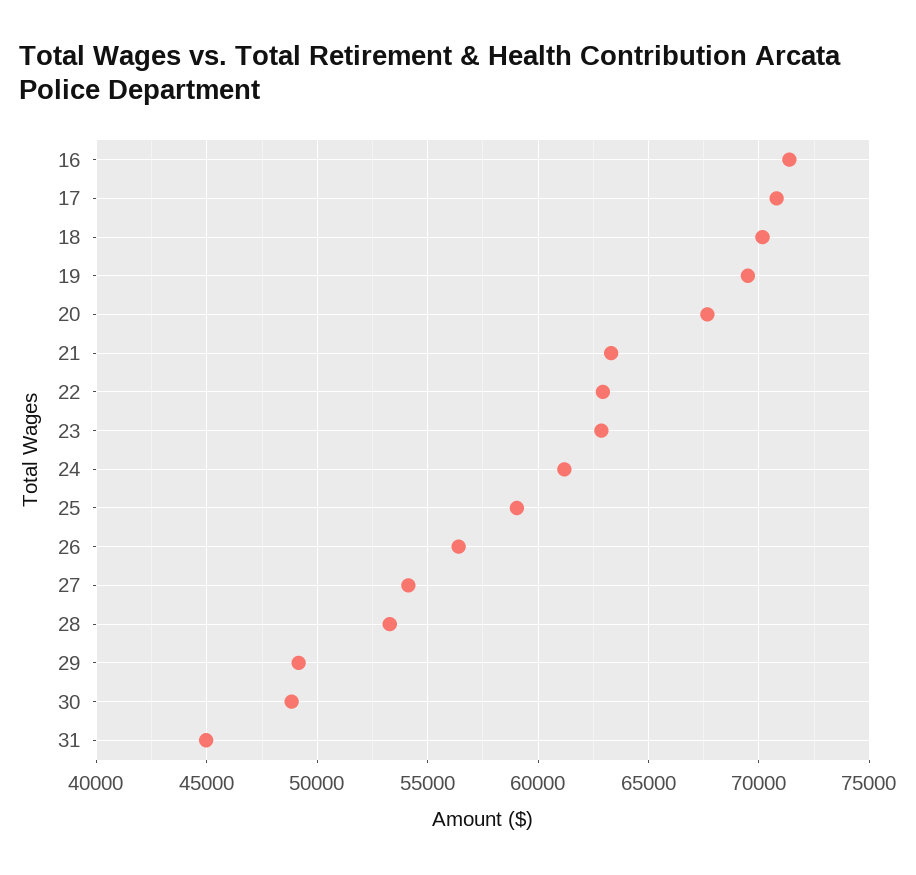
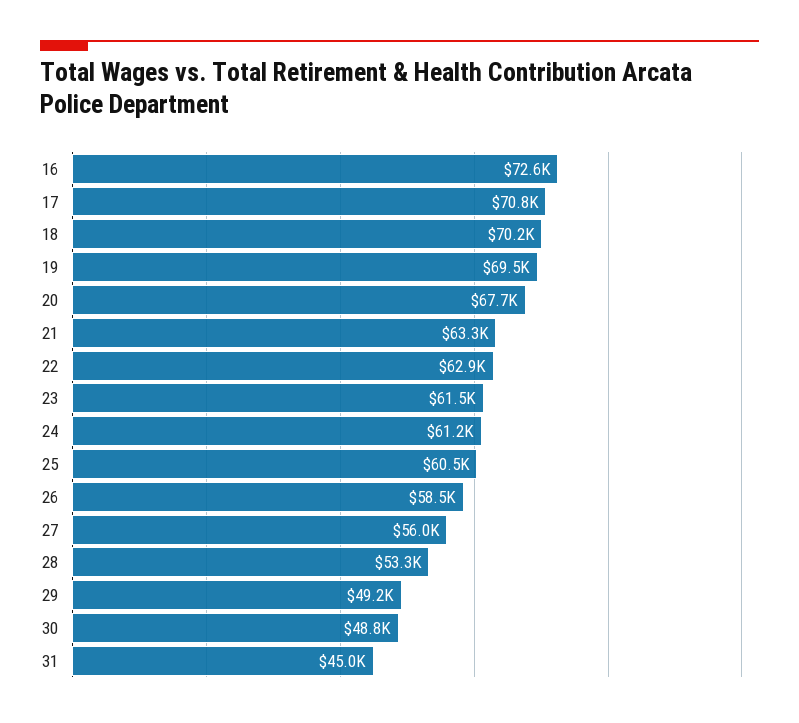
16: 71500 -> 72600
23: 63000 -> 61500
25: 59000 -> 60500
26: 56500 -> 58500
27: 54000 -> 56000

